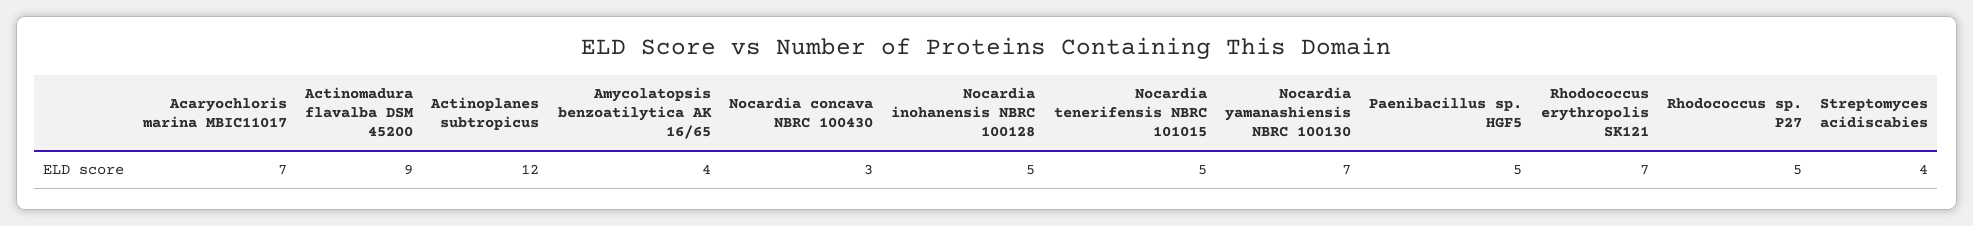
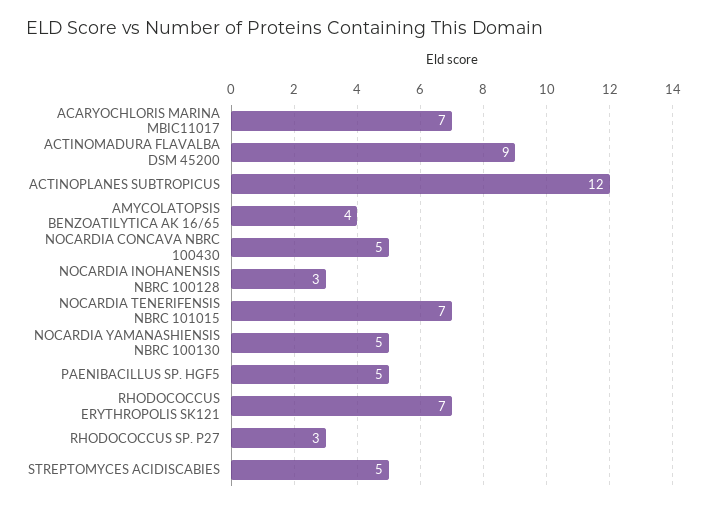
Nocardia concava NBRC 100430: 3 -> 5
Nocardia inohanensis NBRC 100128: 5 -> 3
Nocardia tenerifensis NBRC 101015: 5 -> 7
Nocardia yamanashiensis NBRC 100130: 7 -> 5
Rhodococcus sp. P27: 5 -> 3
Streptomyces acidiscabies: 4 -> 5

